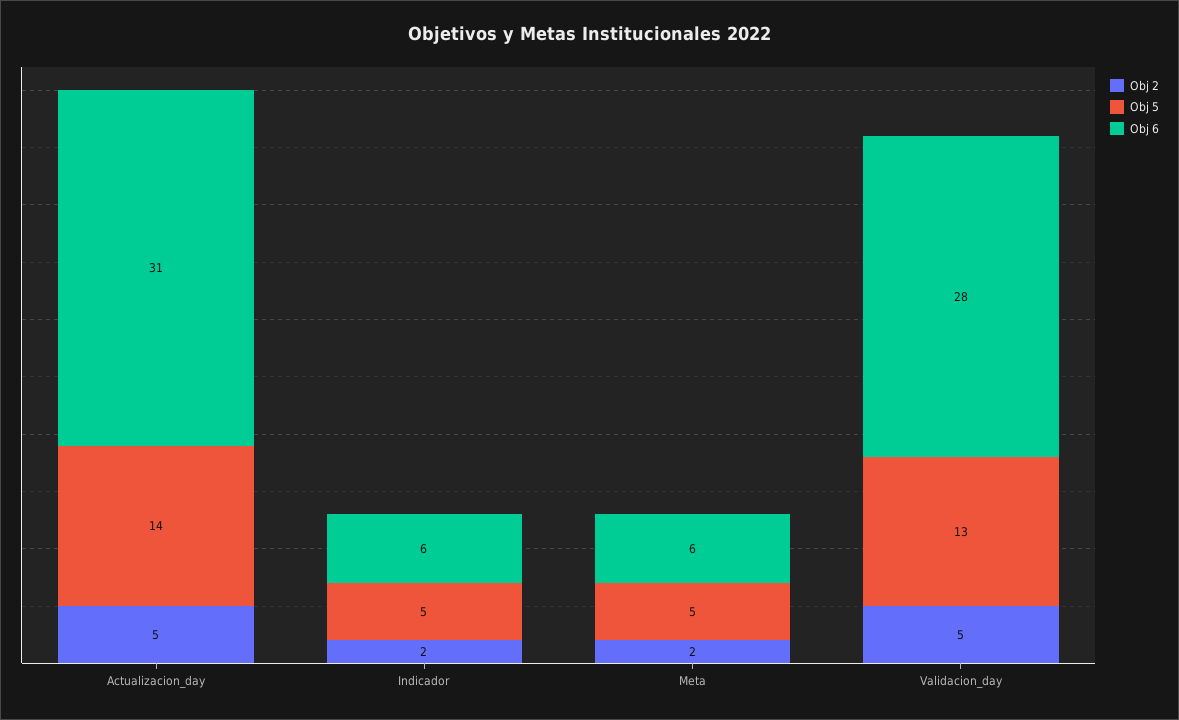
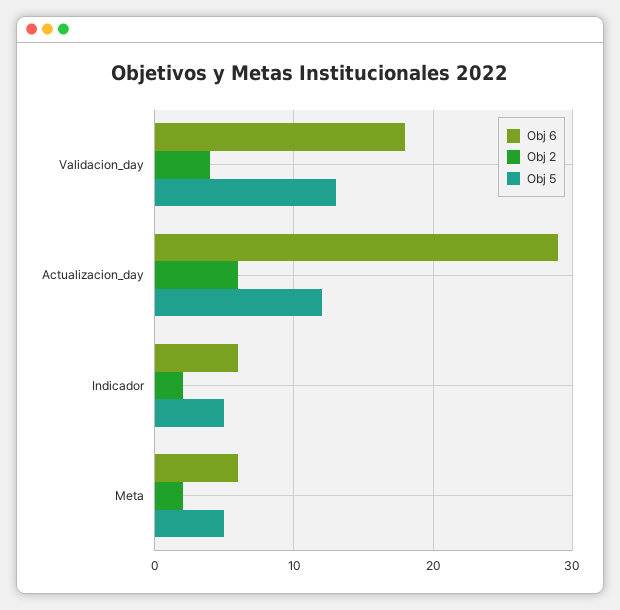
Obj 2, Actualizacion_day: 5 -> 6
Obj 5, Actualizacion_day: 14 -> 12
Obj 6, Actualizacion_day: 31 -> 29
Obj 2, Validacion_day: 5 -> 4
Obj 6, Validacion_day: 28 -> 18

